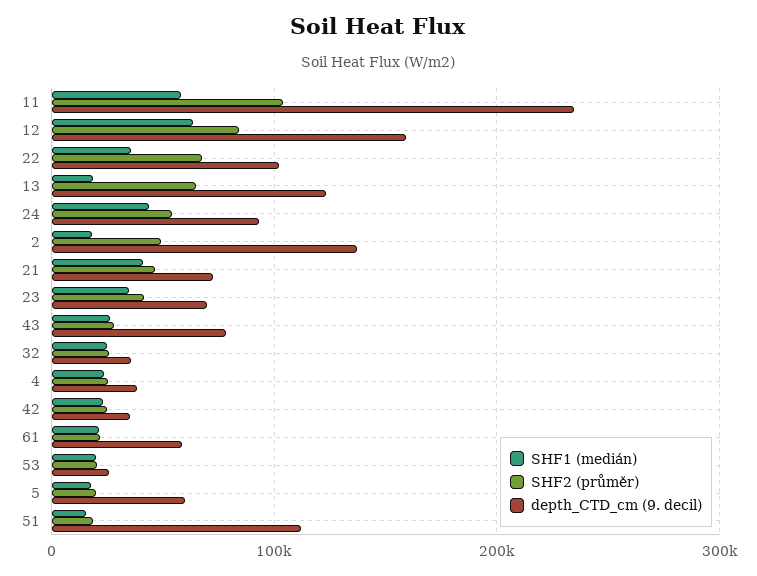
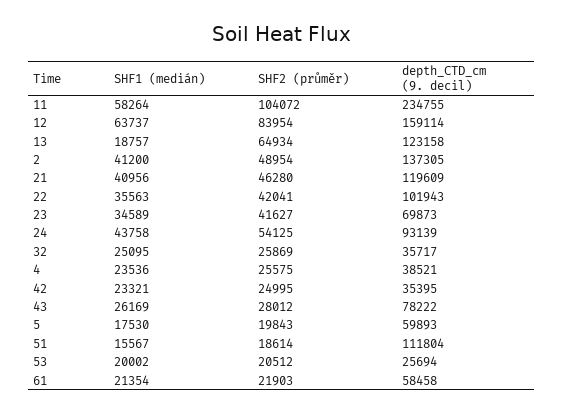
SHF2 (průměr), 22: 70000 -> 42041
SHF1 (medián), 2: 20000 -> 41200
depth_CTD_cm (9. decil), 21: 70000 -> 119609

